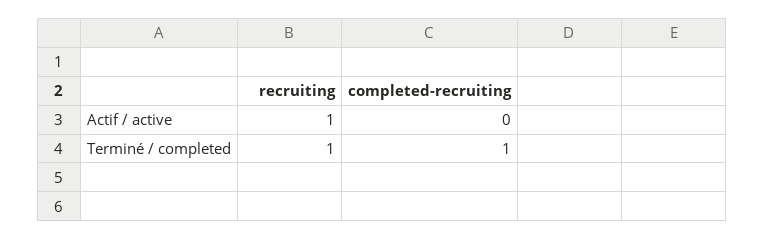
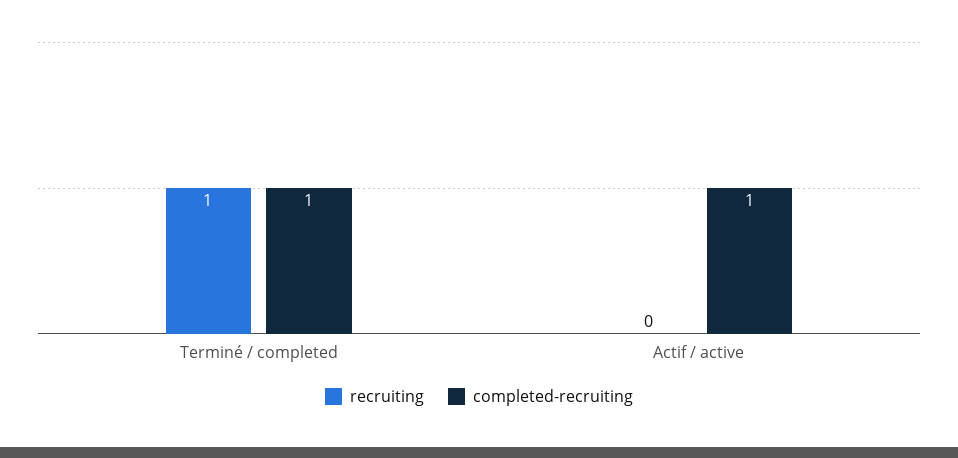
recruiting, Actif / active: 1 -> 0
completed-recruiting, Actif / active: 0 -> 1

